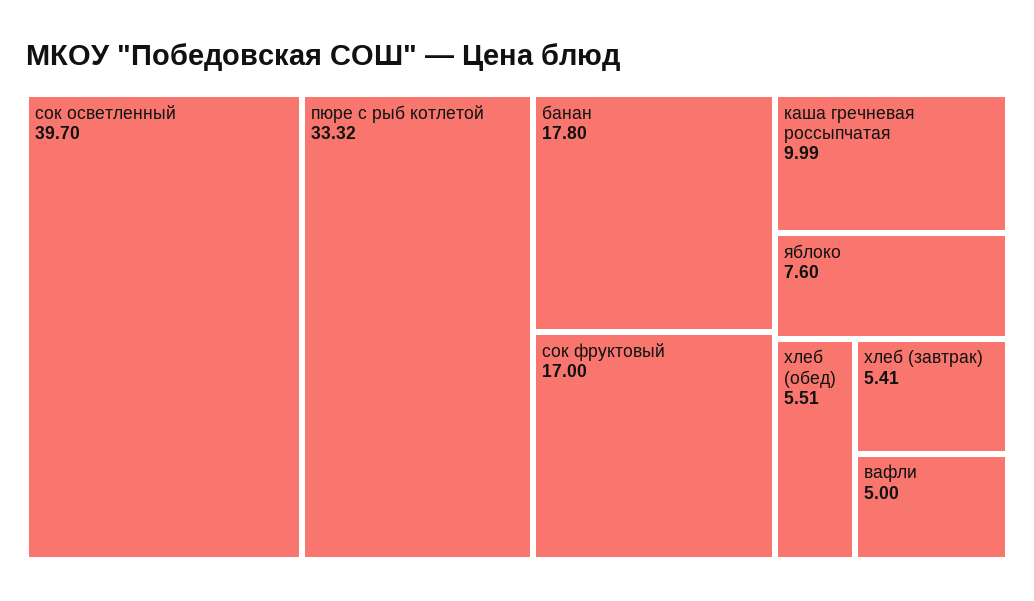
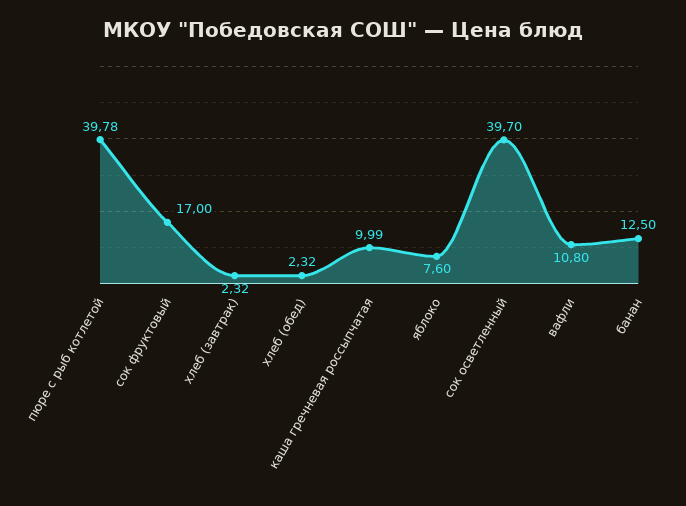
пюре с рыб котлетой: 33.32 -> 39.78
банан: 17.8 -> 12.5
хлеб (обед): 5.51 -> 2.32
хлеб (завтрак): 5.41 -> 2.32
вафли: 5 -> 10.8

